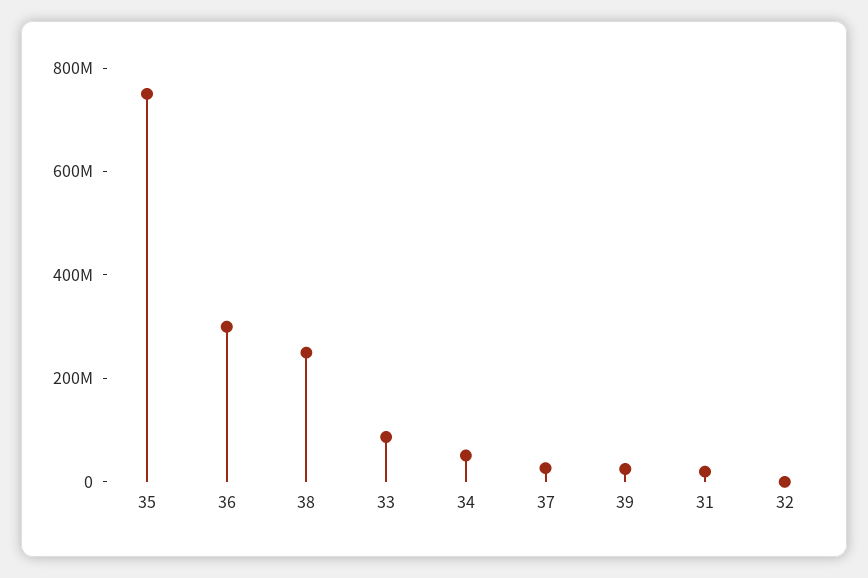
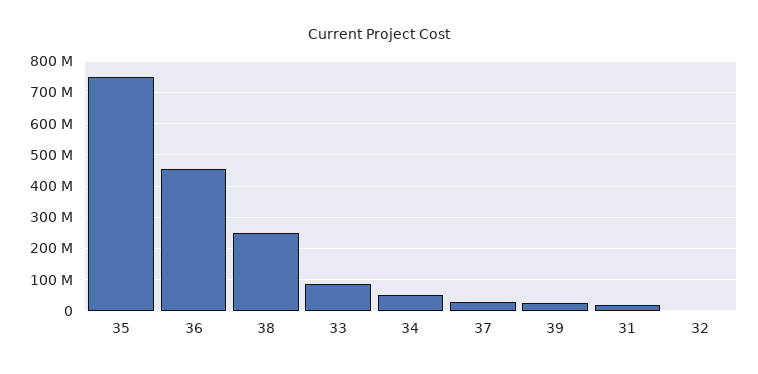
36: 300000000 -> 460000000

